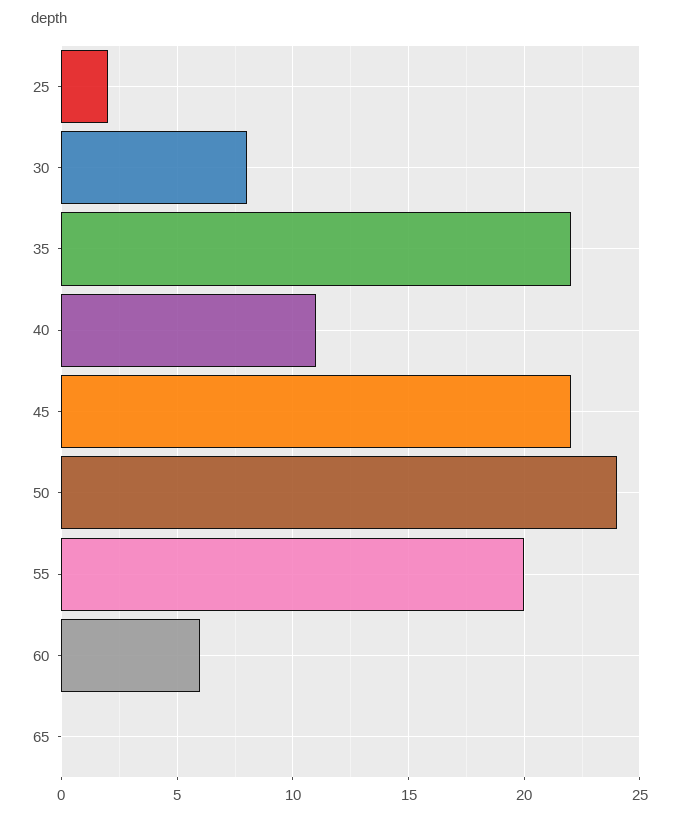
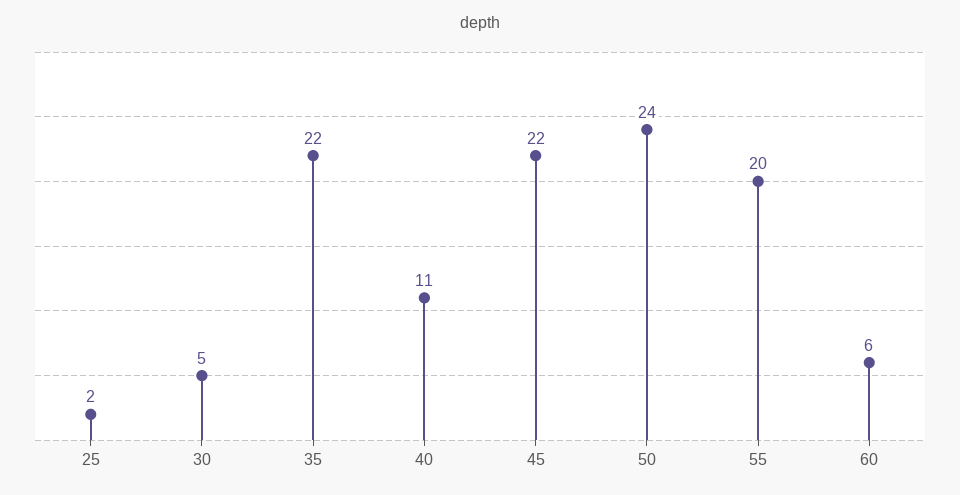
30: 8 -> 5
65: 0 -> none

